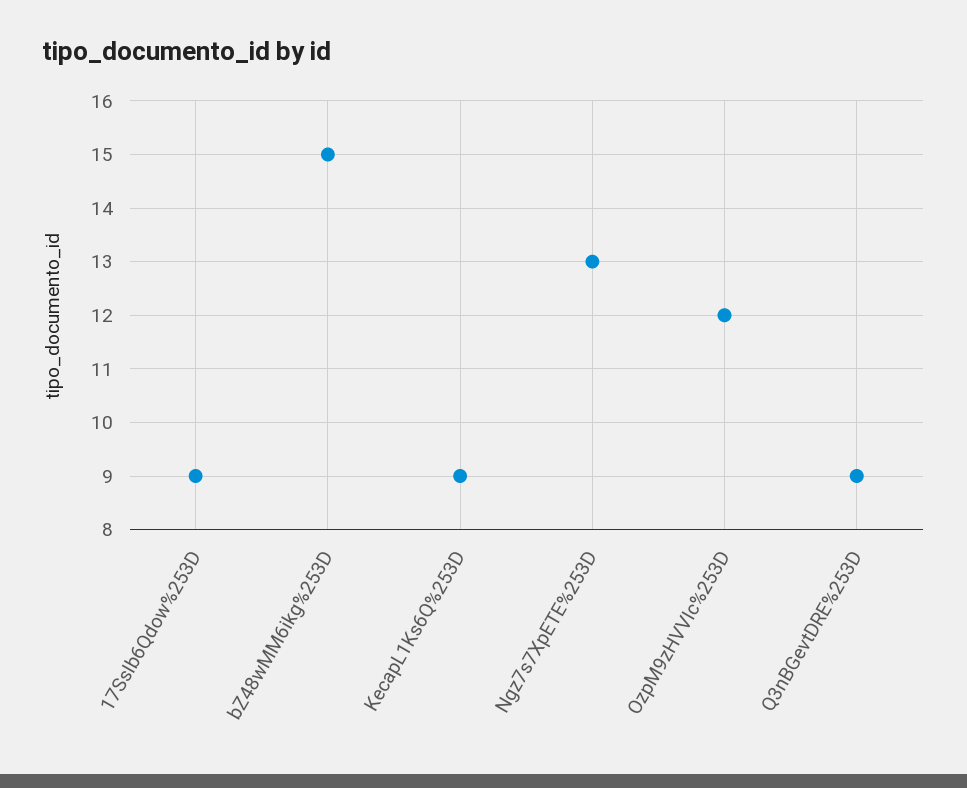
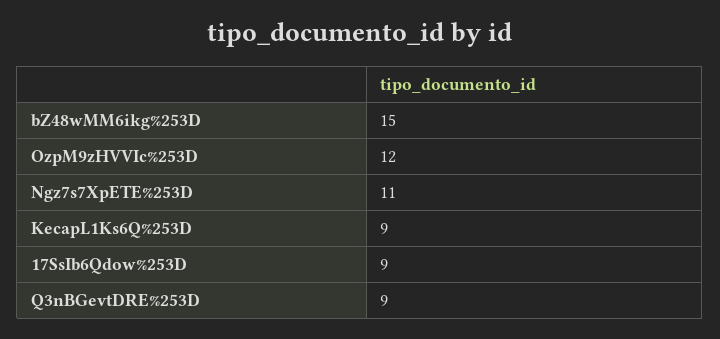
Ngz7s7XpETE%253D: 13 -> 11

